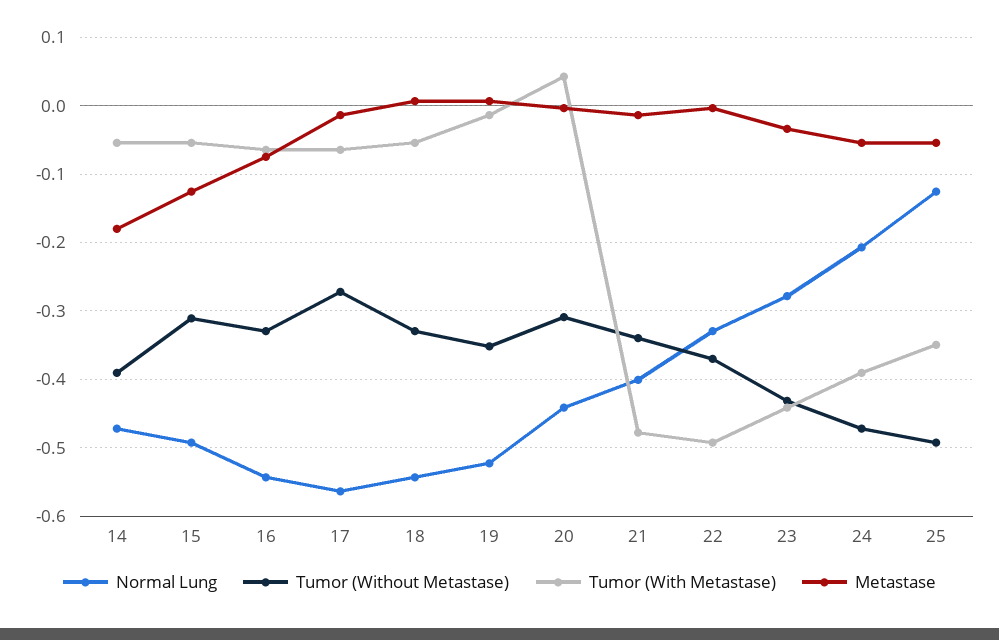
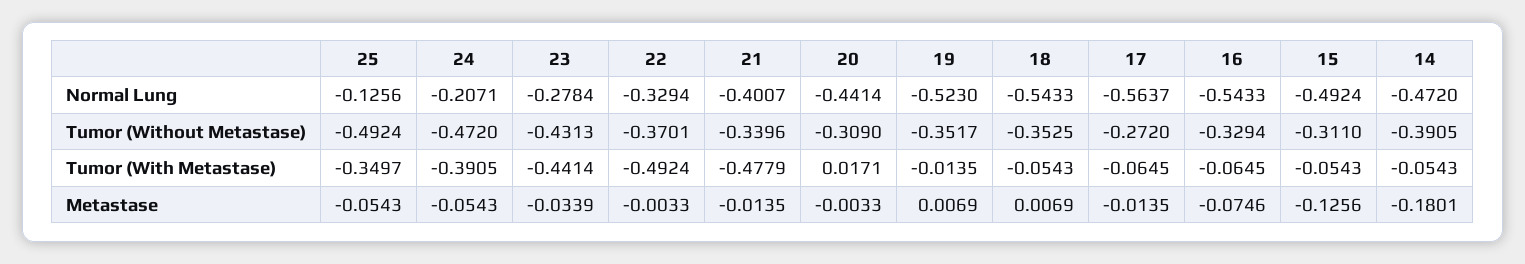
Tumor (Without Metastase), 18: -0.33 -> -0.3525
Tumor (With Metastase), 20: 0.04 -> 0.0171

